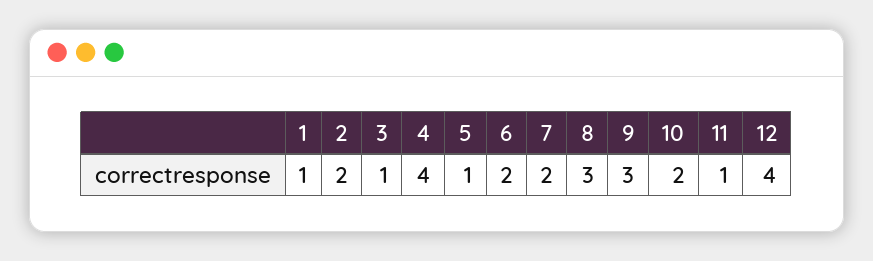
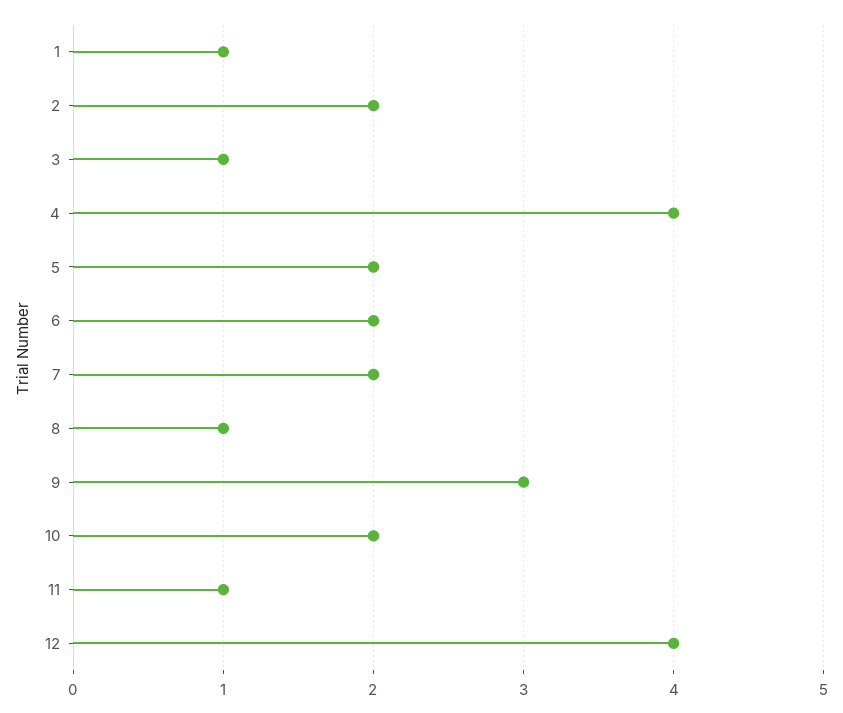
5: 1 -> 2
8: 3 -> 1

